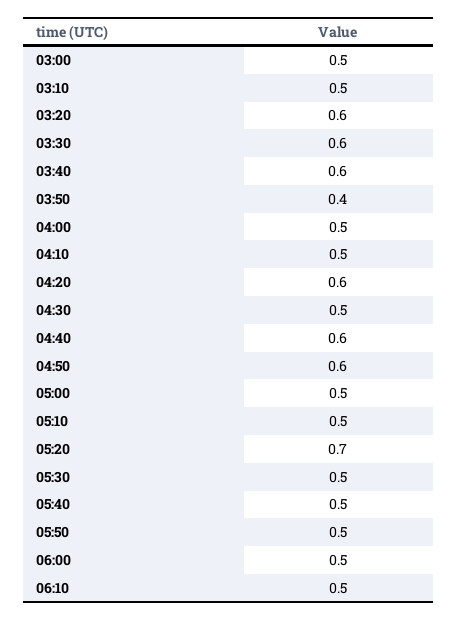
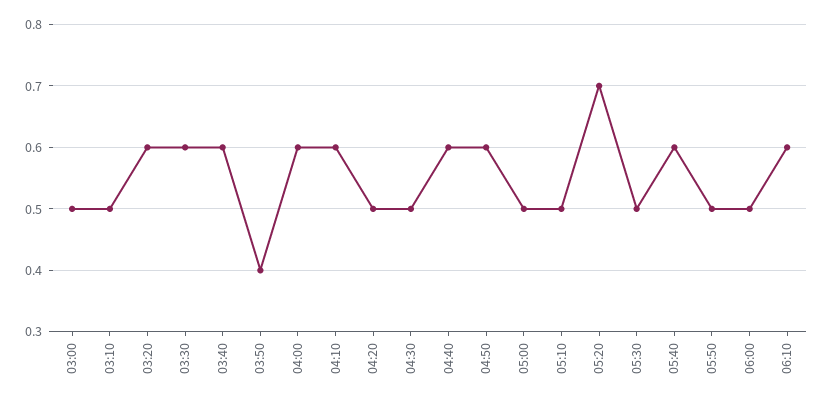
04:00: 0.5 -> 0.6
04:10: 0.5 -> 0.6
04:20: 0.6 -> 0.5
05:40: 0.5 -> 0.6
06:10: 0.5 -> 0.6

